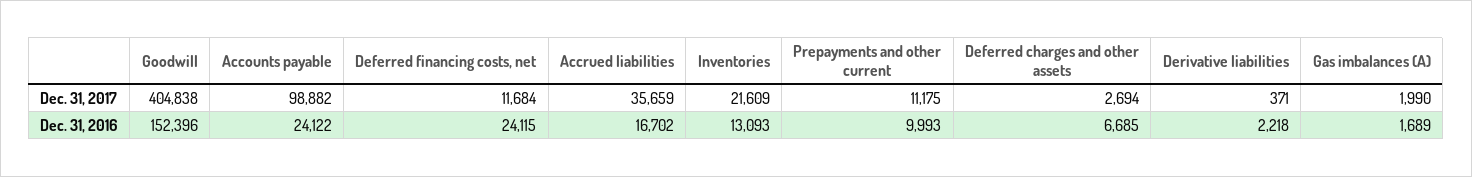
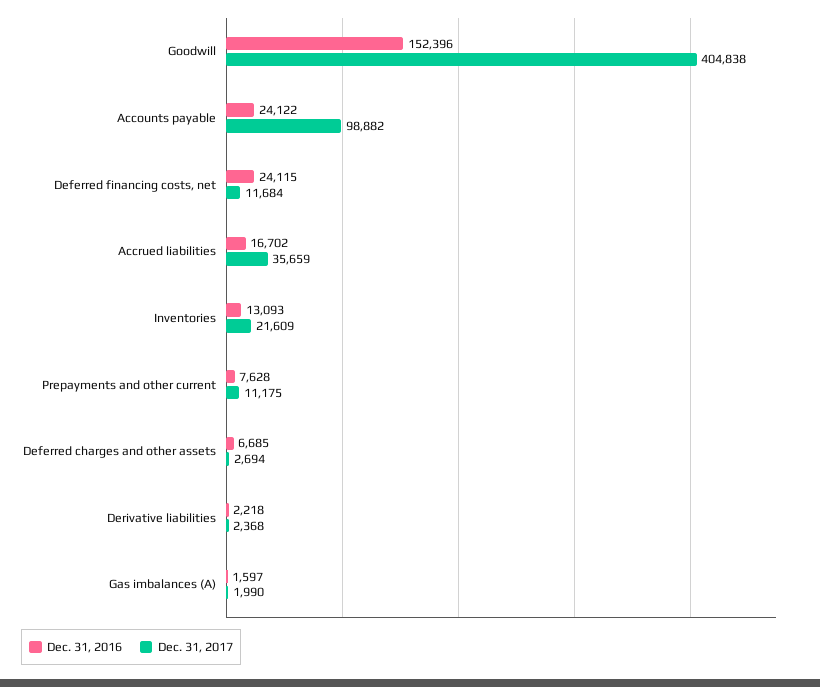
Dec. 31, 2017, Derivative liabilities: 371 -> 2368
Dec. 31, 2016, Prepayments and other current: 9993 -> 7628
Dec. 31, 2016, Gas imbalances (A): 1689 -> 1597

